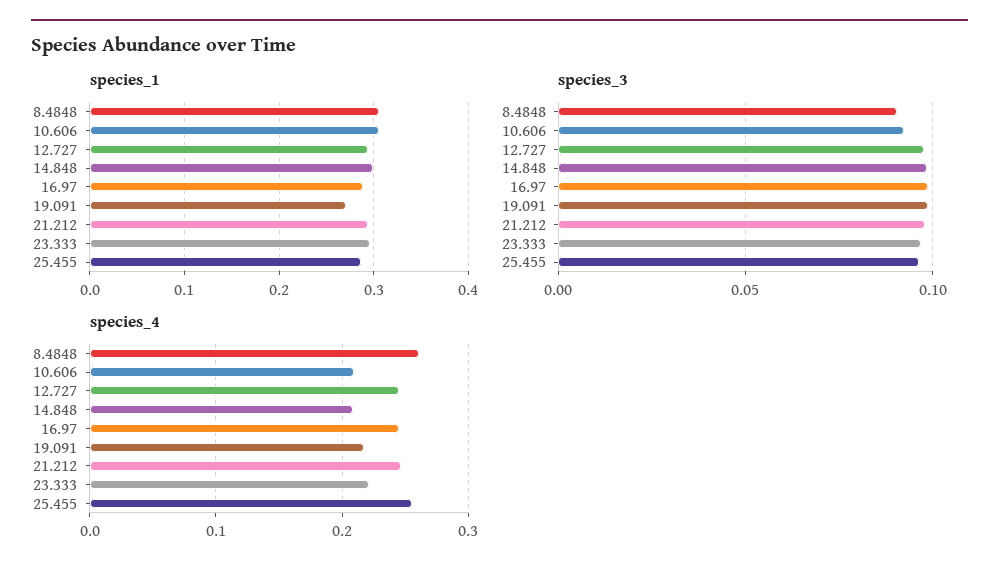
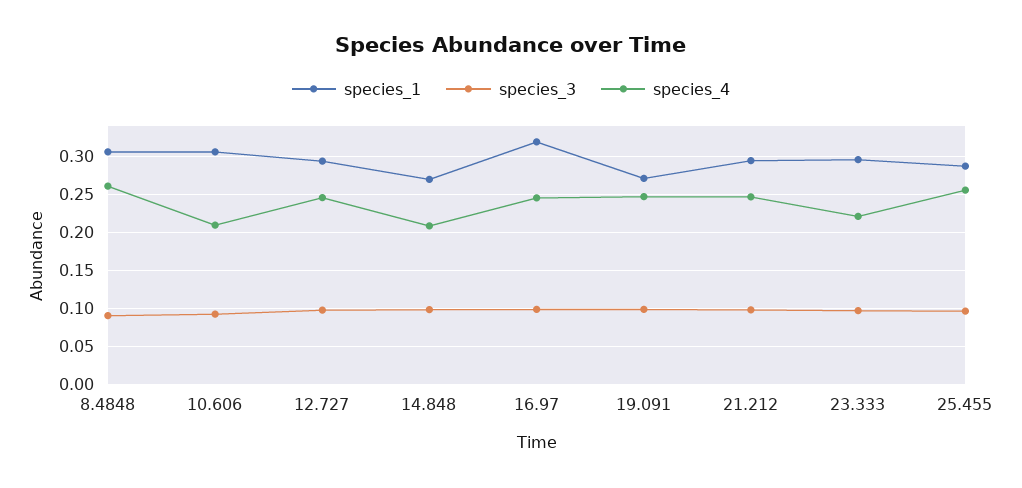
species_1, 14.848: 0.3 -> 0.27
species_1, 16.97: 0.29 -> 0.32
species_4, 19.091: 0.22 -> 0.25

